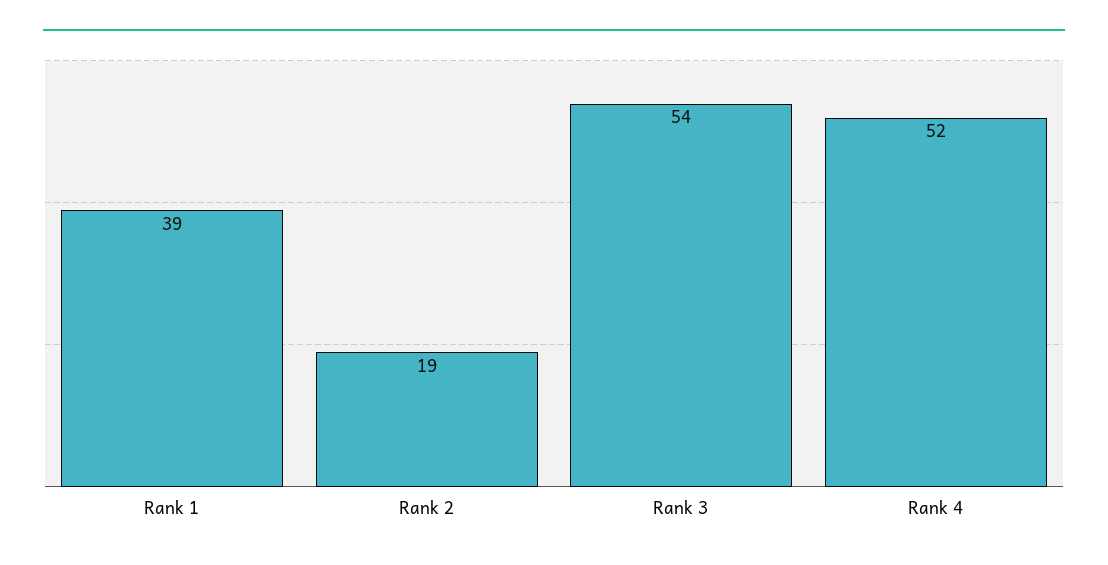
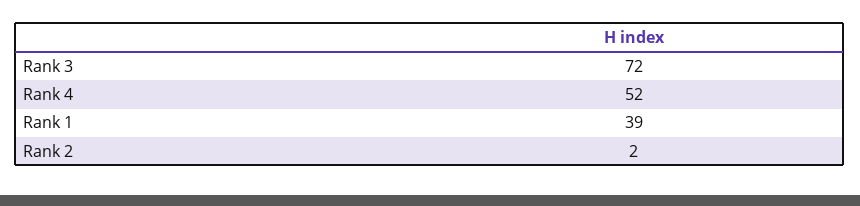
Rank 2: 19 -> 2
Rank 3: 54 -> 72

